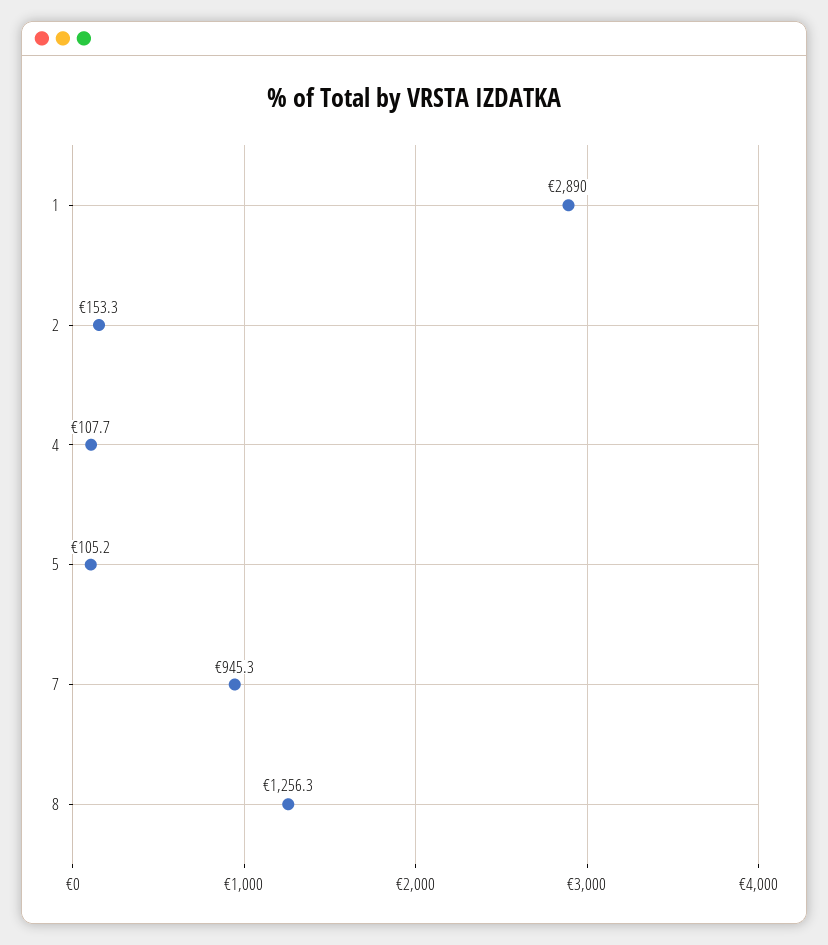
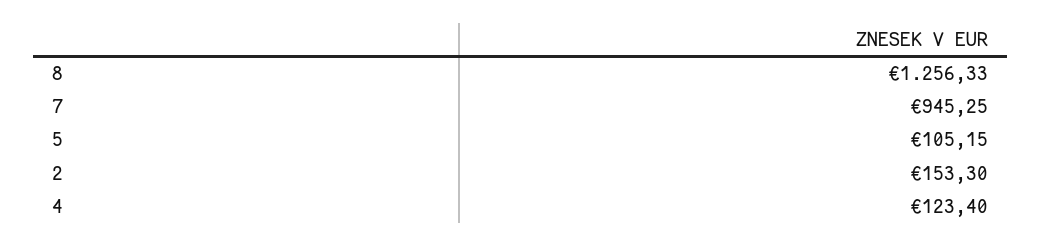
1: 2890 -> none
4: 107.7 -> 123.4

